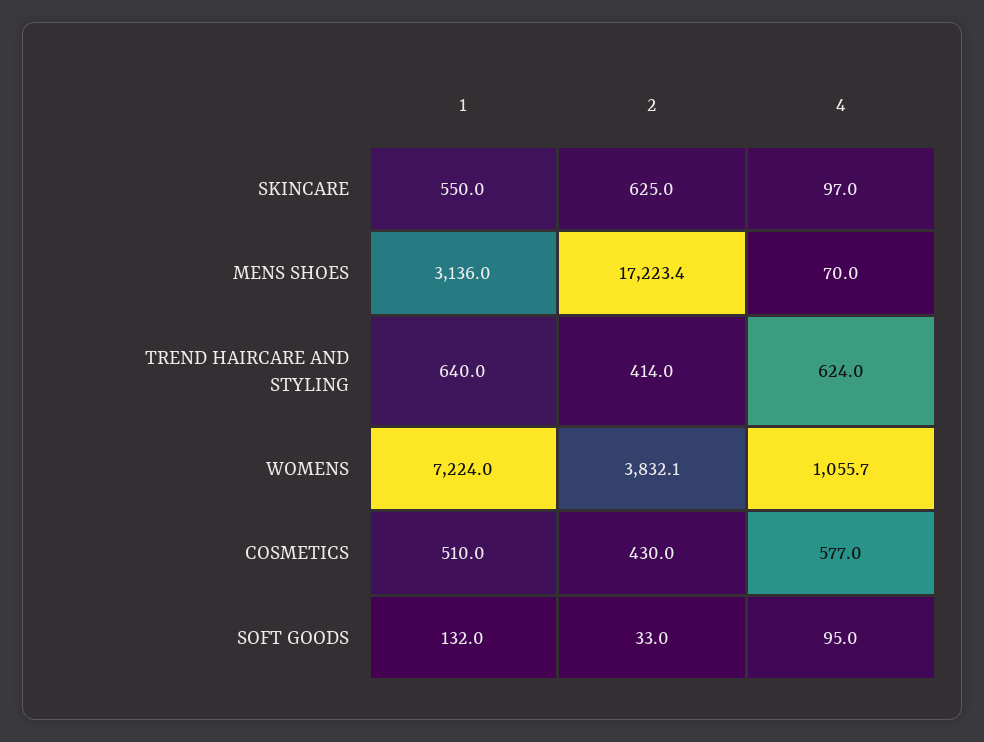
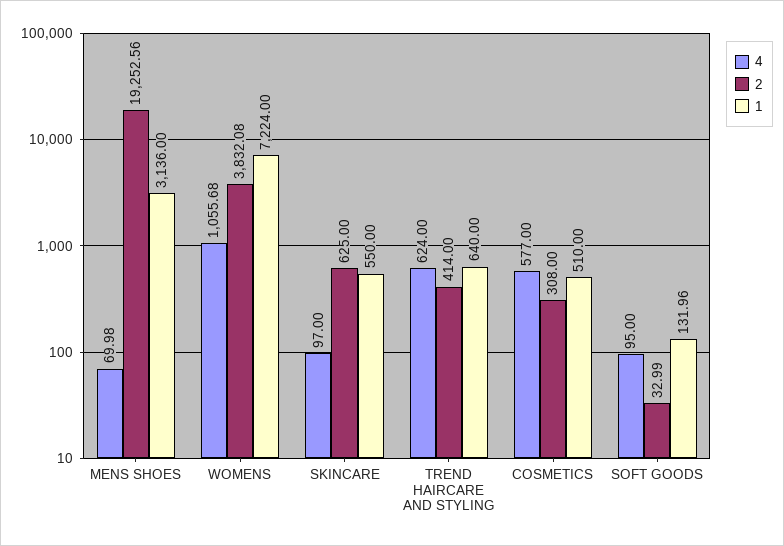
2, MENS SHOES: 17223.4 -> 19252.56
2, COSMETICS: 430 -> 308

